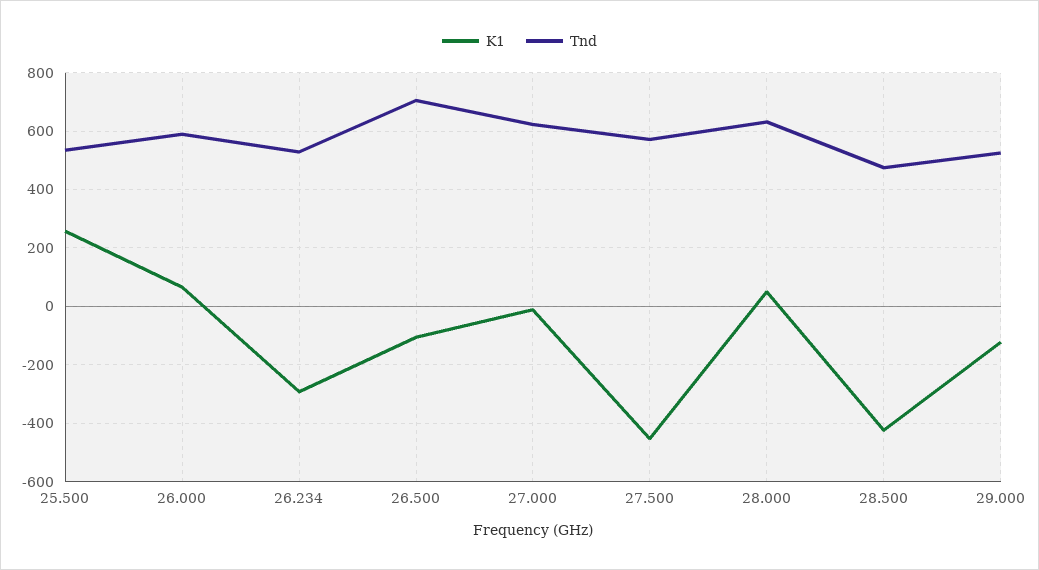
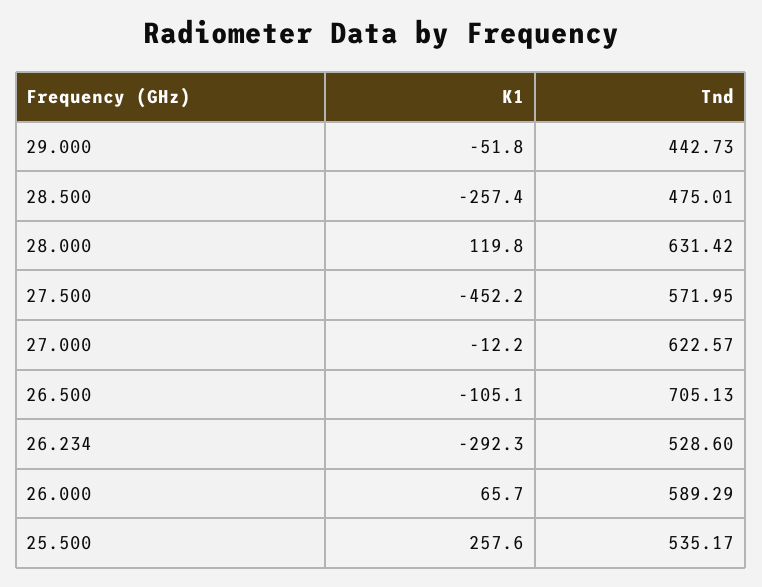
K1, 28.000: 50 -> 119.8
K1, 28.500: -425 -> -257.4
K1, 29.000: -125 -> -51.8
Tnd, 29.000: 525 -> 442.73

